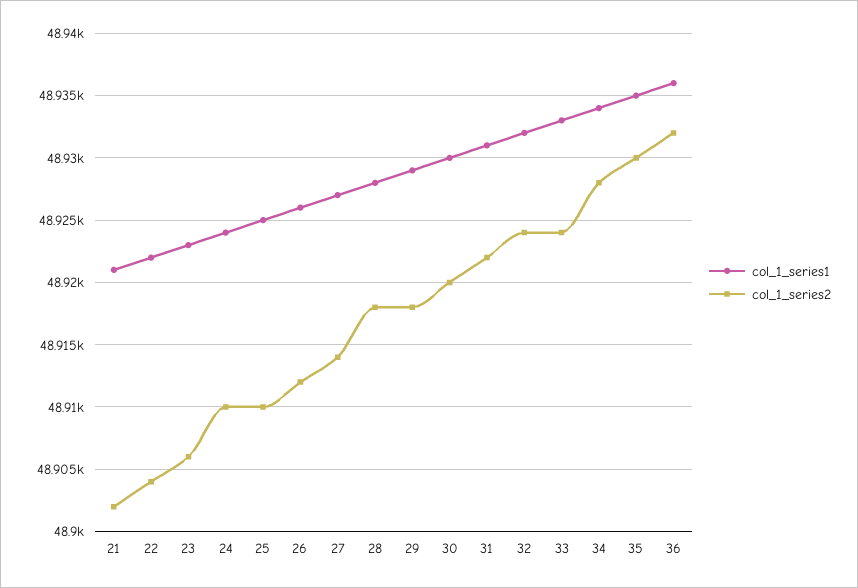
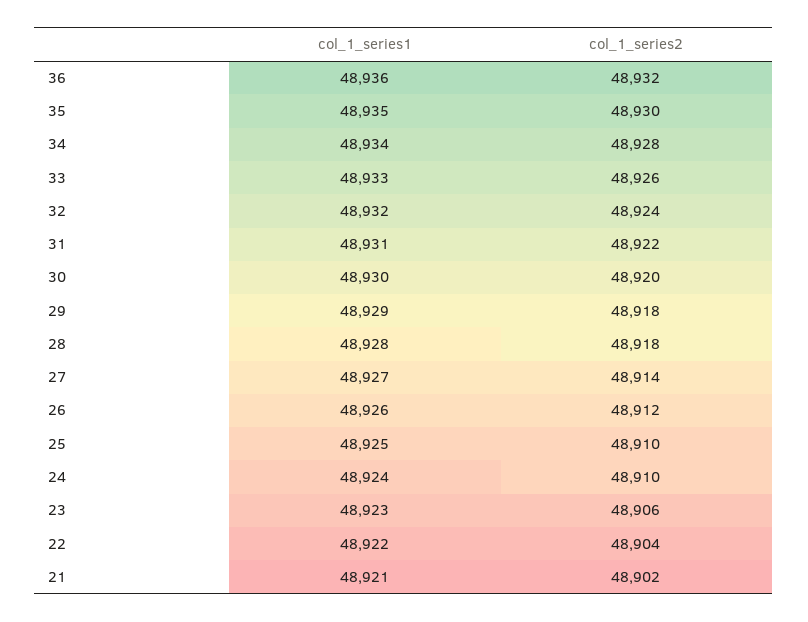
col_1_series2, 33: 48924 -> 48926

